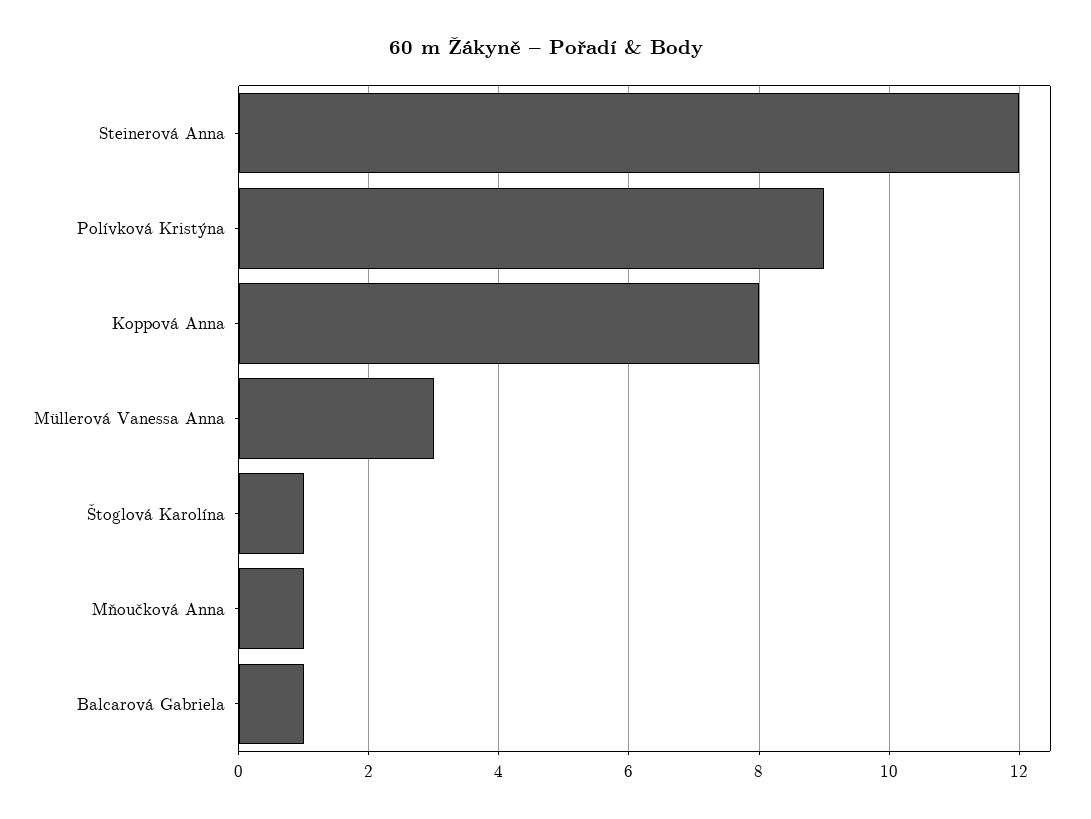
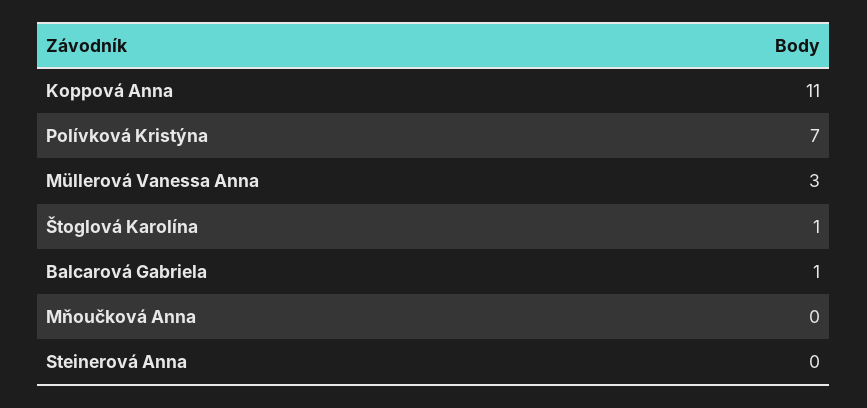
Steinerová Anna: 12 -> 0
Polívková Kristýna: 9 -> 7
Koppová Anna: 8 -> 11
Mňoučková Anna: 1 -> 0

